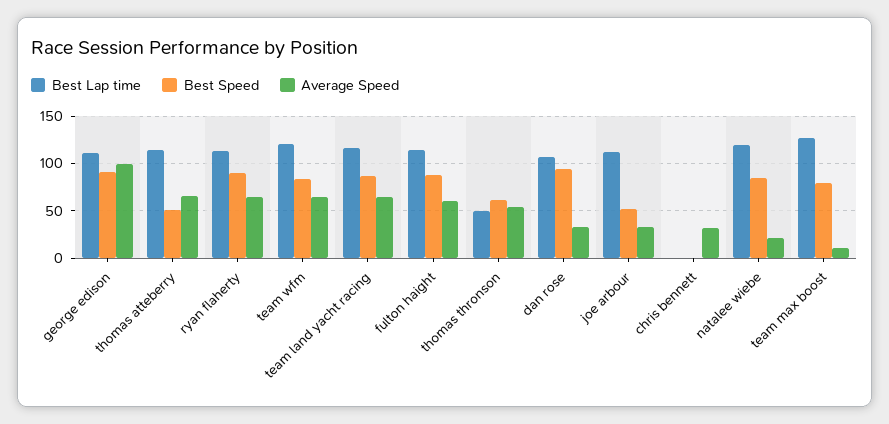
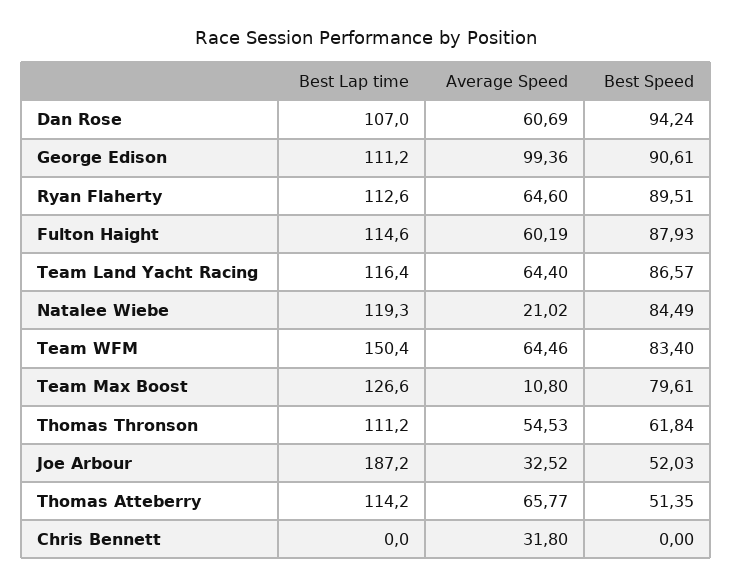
Best Lap time, team wfm: 120 -> 150.4
Best Lap time, thomas thronson: 50 -> 111.2
Average Speed, dan rose: 30 -> 60.69
Best Lap time, joe arbour: 110 -> 187.2

